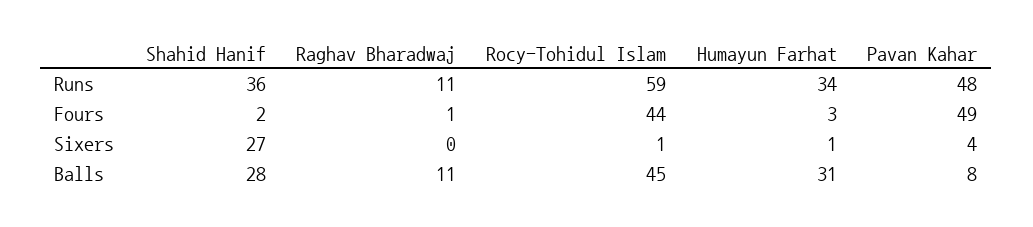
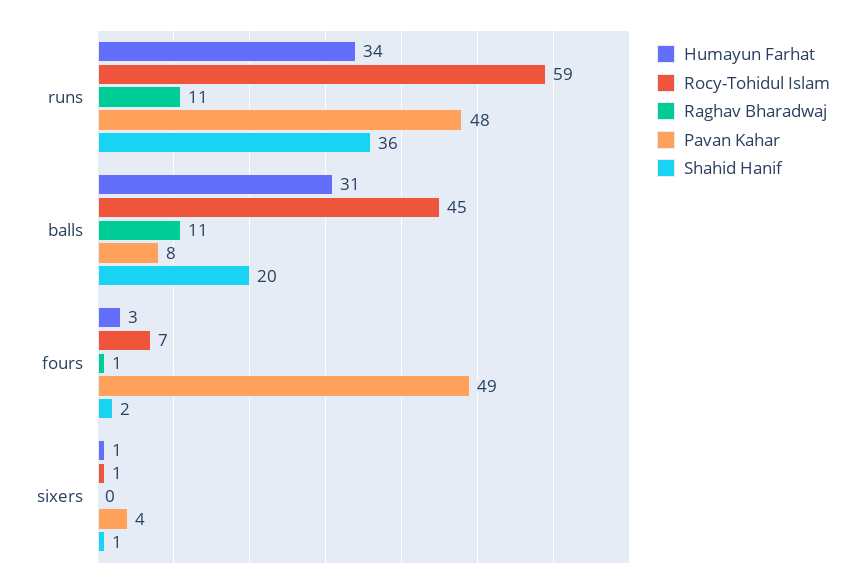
Rocy-Tohidul Islam, Fours: 44 -> 7
Shahid Hanif, Sixers: 27 -> 1
Shahid Hanif, Balls: 28 -> 20

